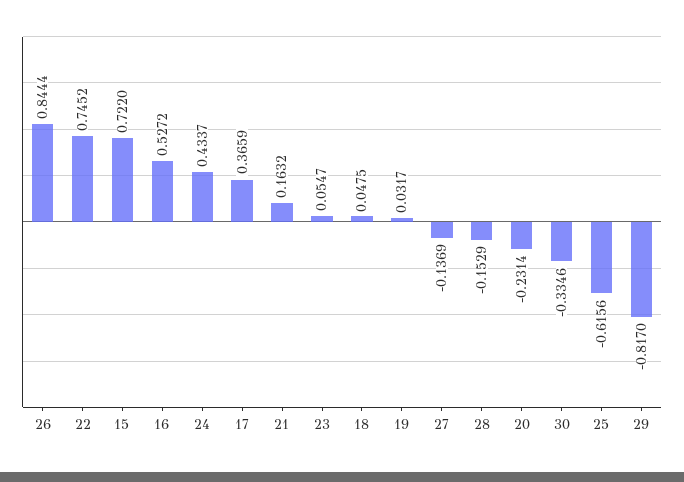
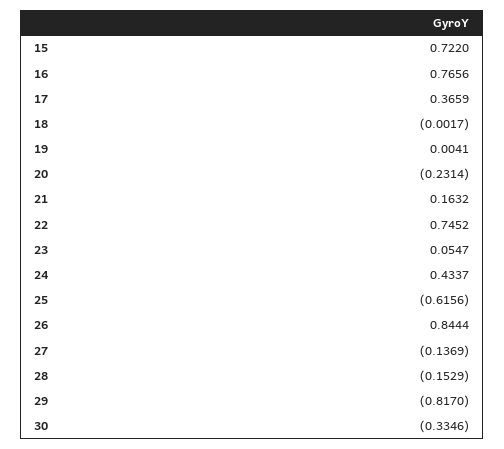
16: 0.5272 -> 0.7656
18: 0.0475 -> -0.0017
19: 0.0317 -> 0.0041

